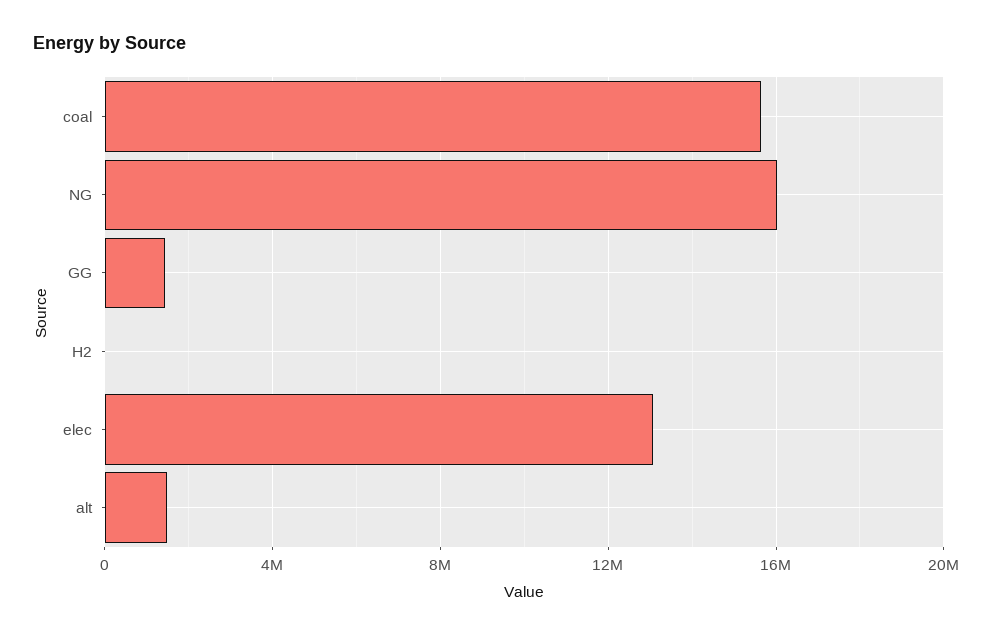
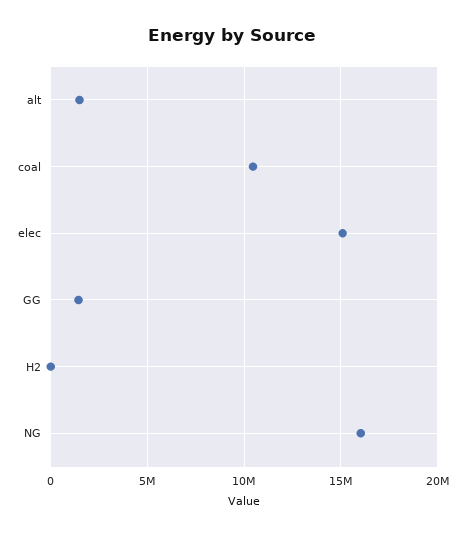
coal: 15500000 -> 10500000
elec: 13000000 -> 15000000

